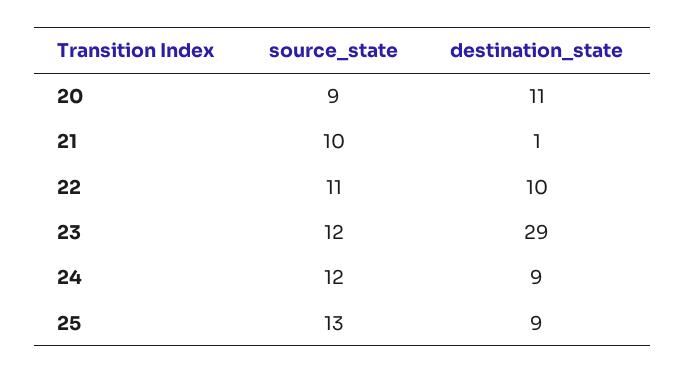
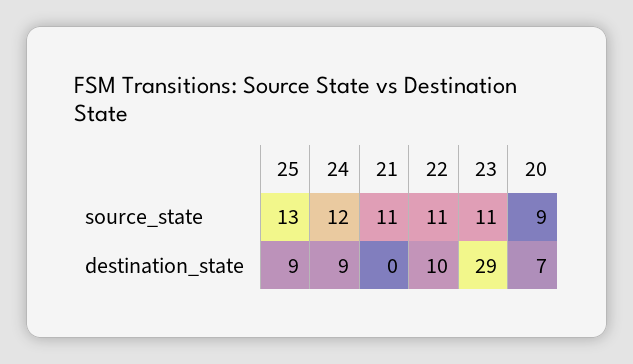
destination_state, 20: 11 -> 7
source_state, 21: 10 -> 11
destination_state, 21: 1 -> 0
source_state, 23: 12 -> 11

